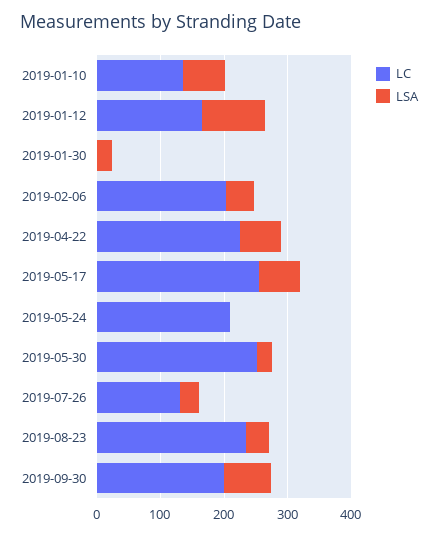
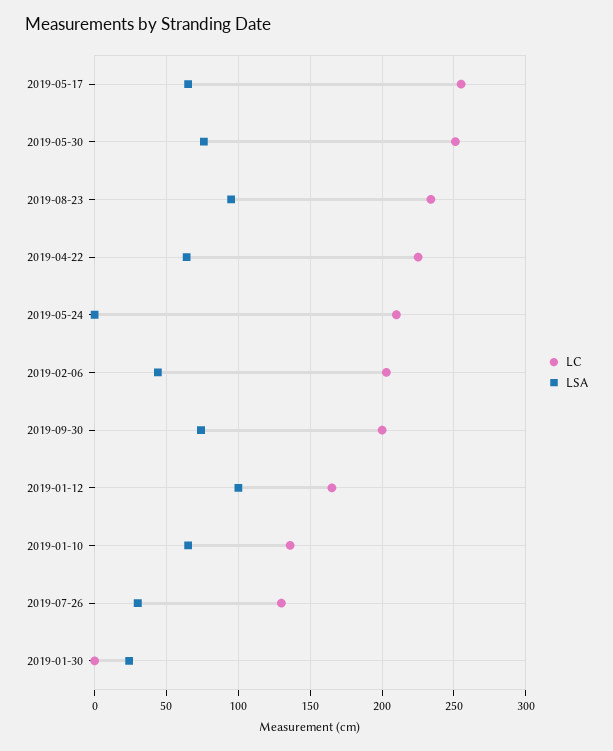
LSA, 2019-05-30: 20 -> 75
LSA, 2019-08-23: 40 -> 95

